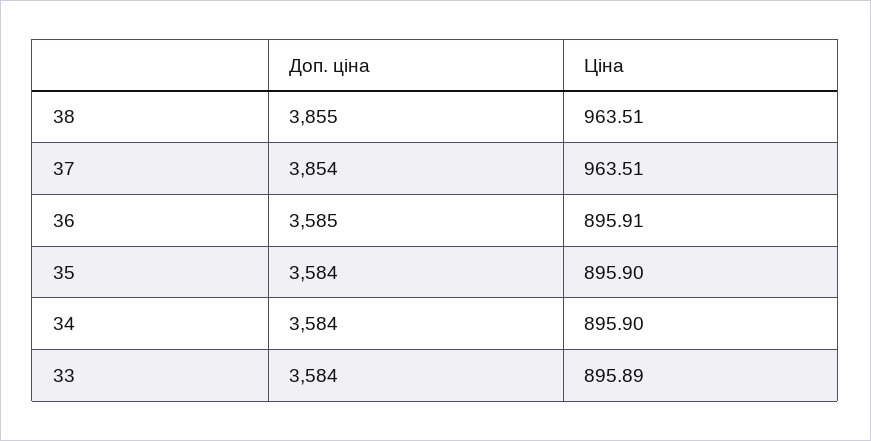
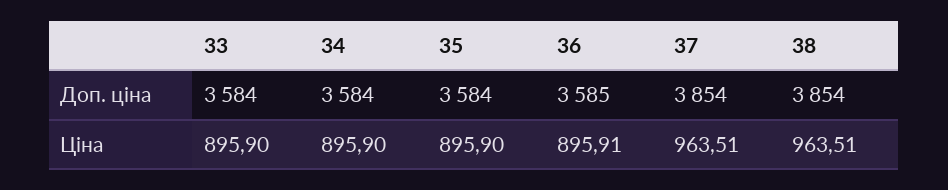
Доп. ціна, 38: 3855 -> 3854
Ціна, 33: 895.89 -> 895.9

